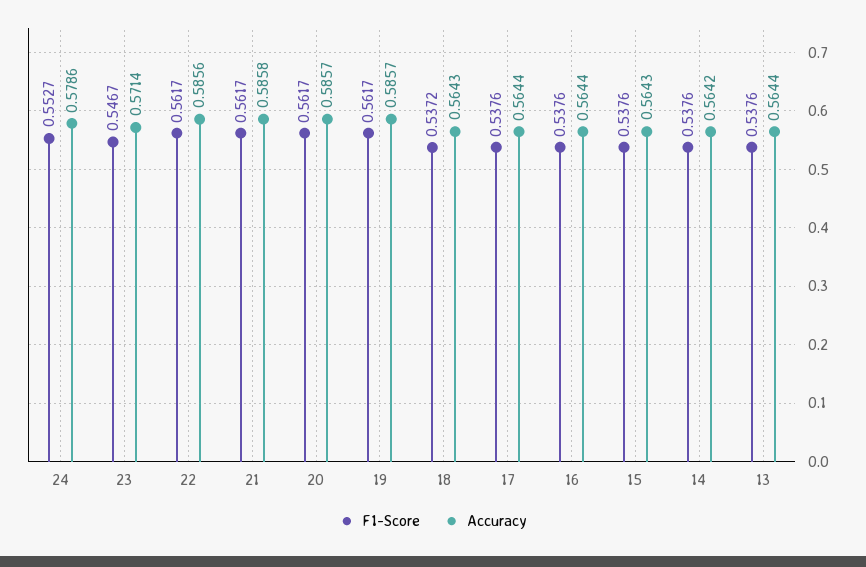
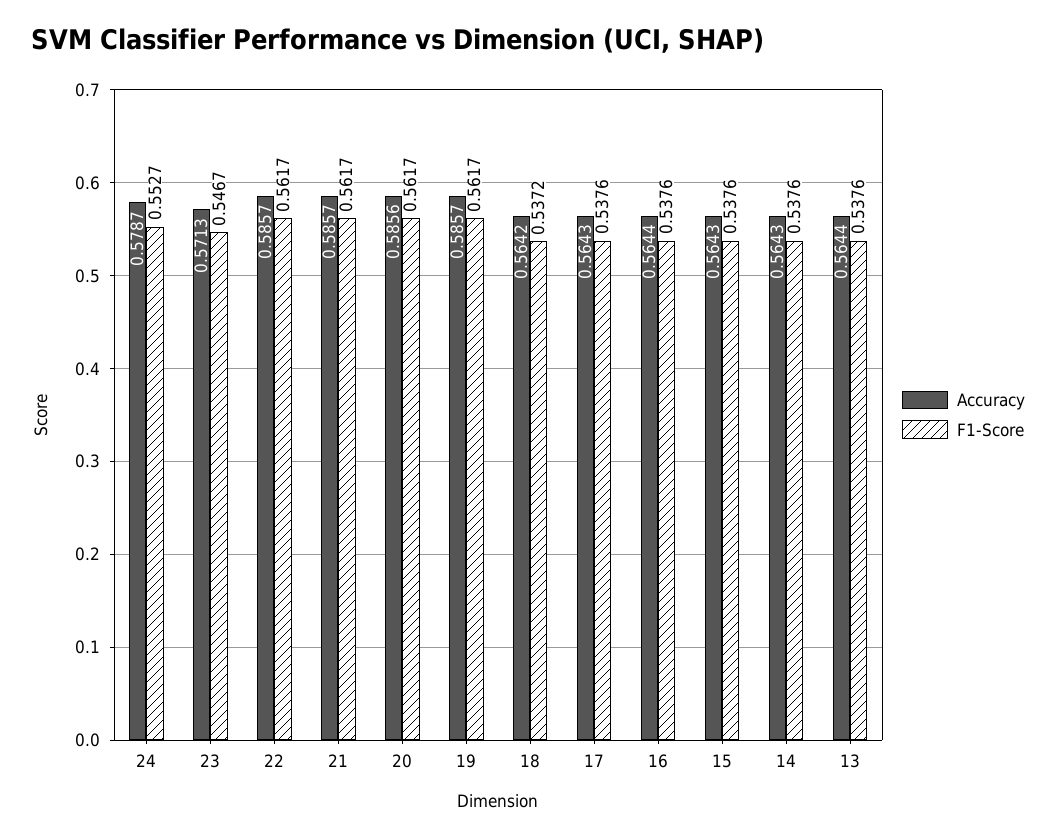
Accuracy, 24: 0.5786 -> 0.5787
Accuracy, 23: 0.5714 -> 0.5713
Accuracy, 22: 0.5856 -> 0.5857
Accuracy, 21: 0.5858 -> 0.5857
Accuracy, 20: 0.5857 -> 0.5856
Accuracy, 18: 0.5643 -> 0.5642
Accuracy, 17: 0.5644 -> 0.5643
Accuracy, 14: 0.5642 -> 0.5643

